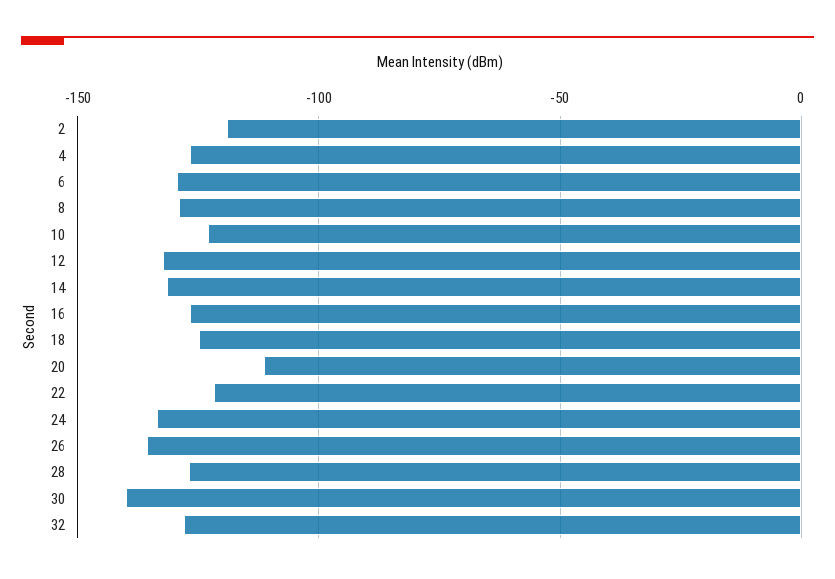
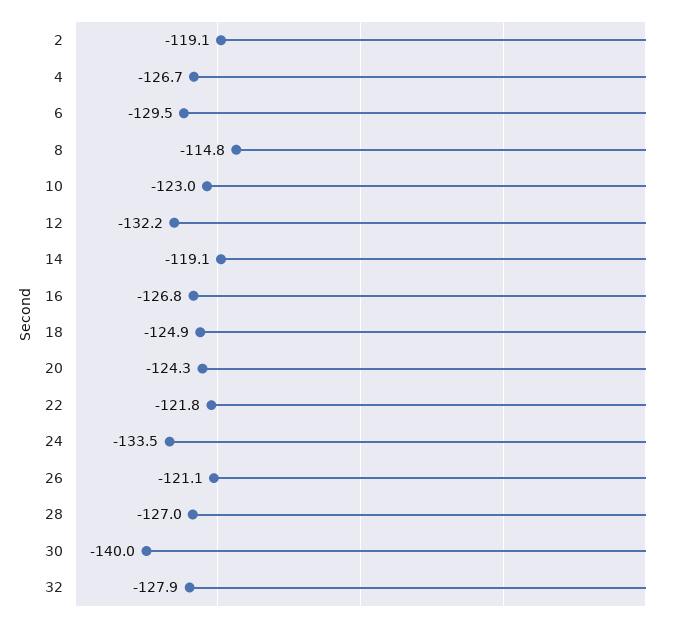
8: -130 -> -114.8
14: -130 -> -119.1
20: -110 -> -124.3
26: -135 -> -121.1

